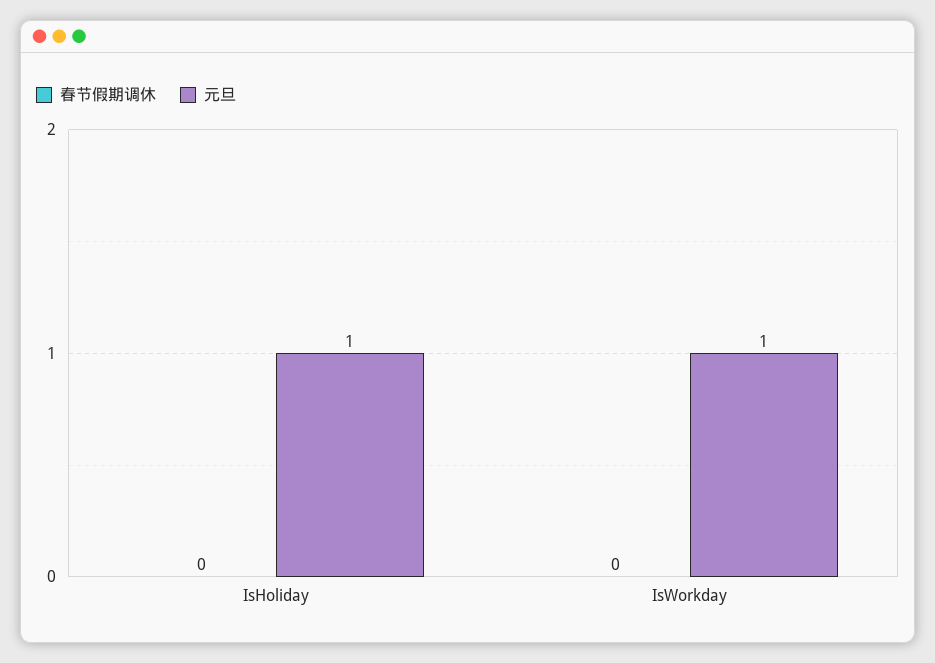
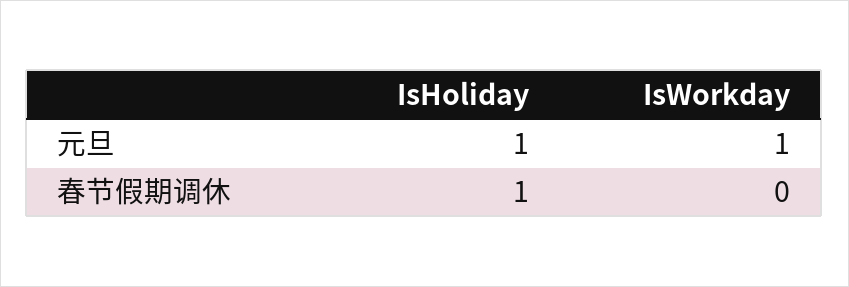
春节假期调休, IsHoliday: 0 -> 1

